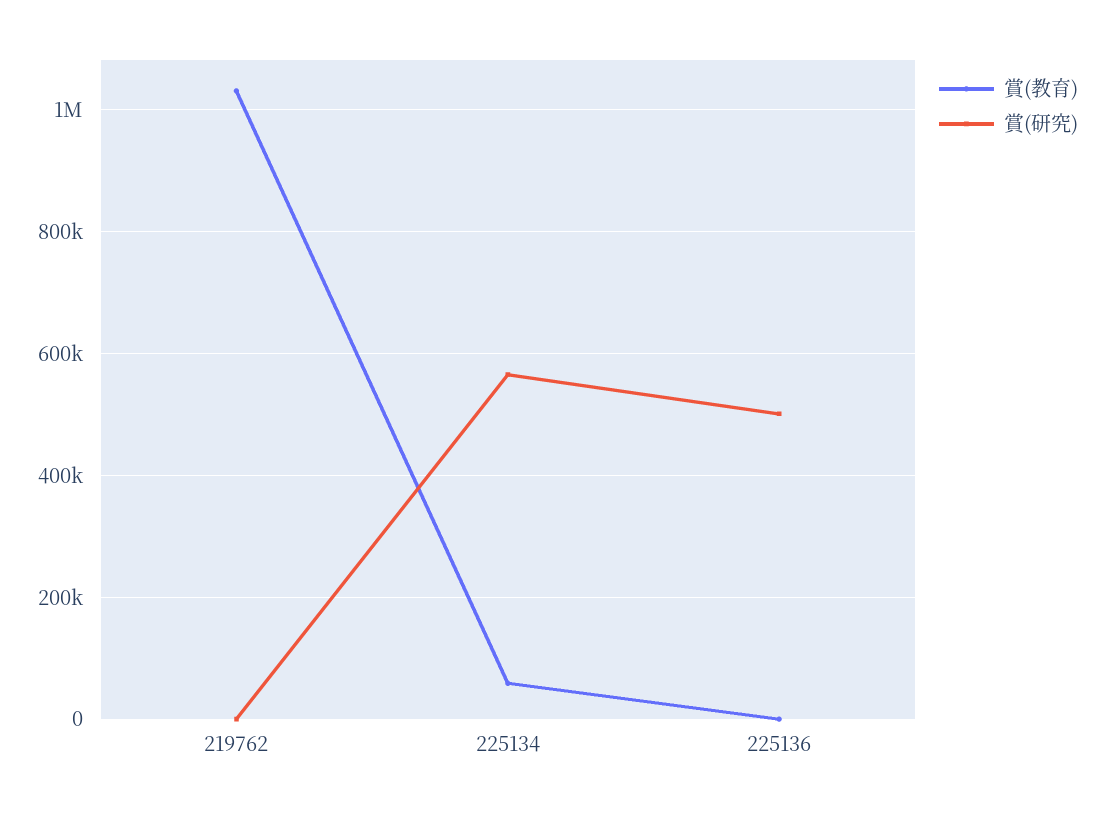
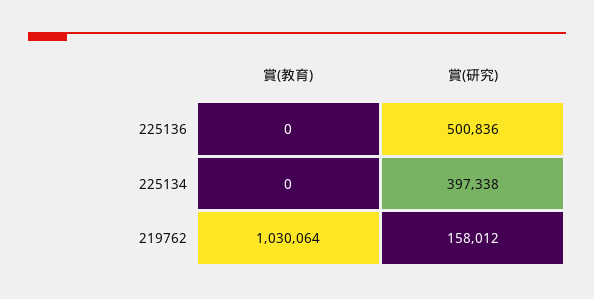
賞(研究), 219762: 0 -> 158012
賞(教育), 225134: 60000 -> 0
賞(研究), 225134: 560000 -> 397338

